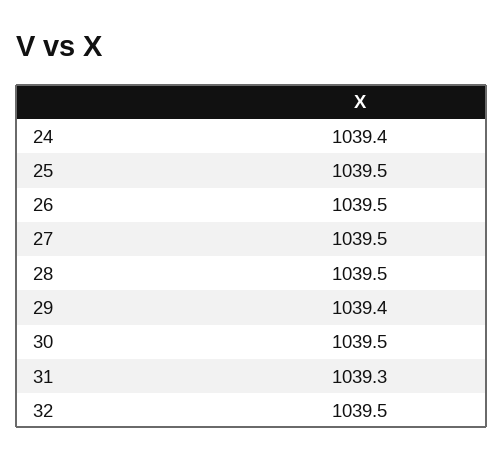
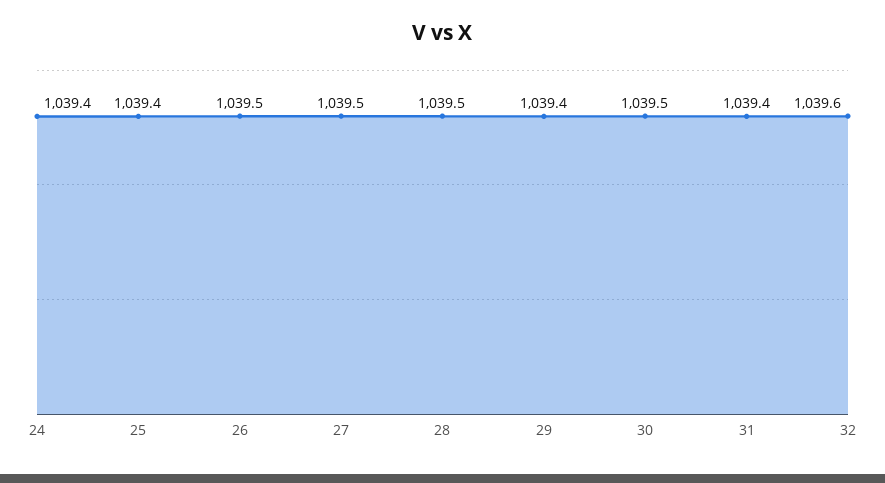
25: 1039.5 -> 1039.4
31: 1039.3 -> 1039.4
32: 1039.5 -> 1039.6

